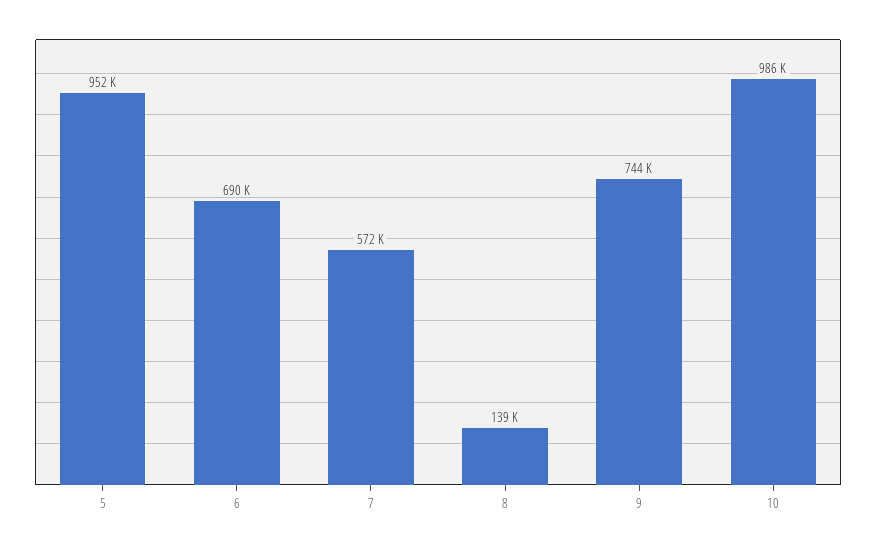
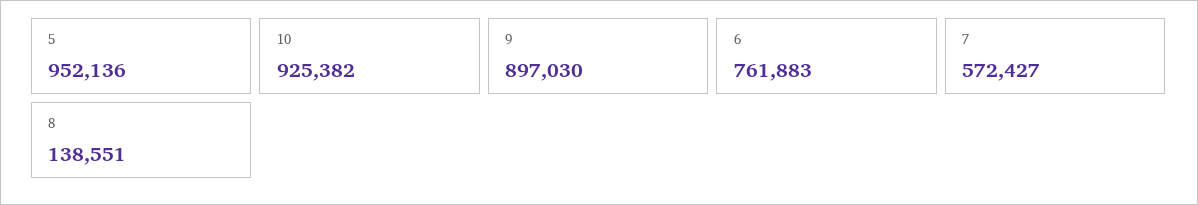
6: 690000 -> 761883
9: 744000 -> 897030
10: 986000 -> 925382

